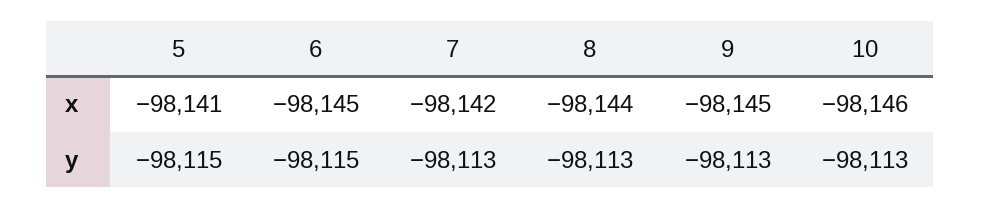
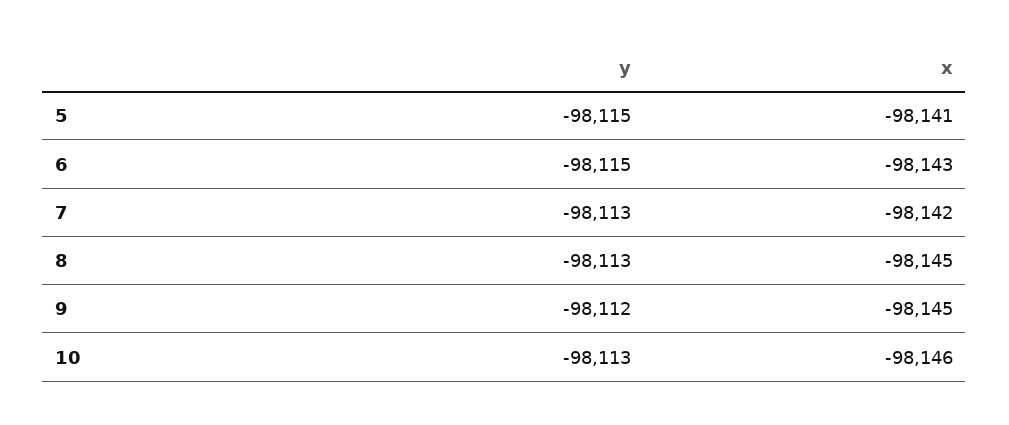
6, x: -98145 -> -98143
8, x: -98144 -> -98145
9, y: -98113 -> -98112

